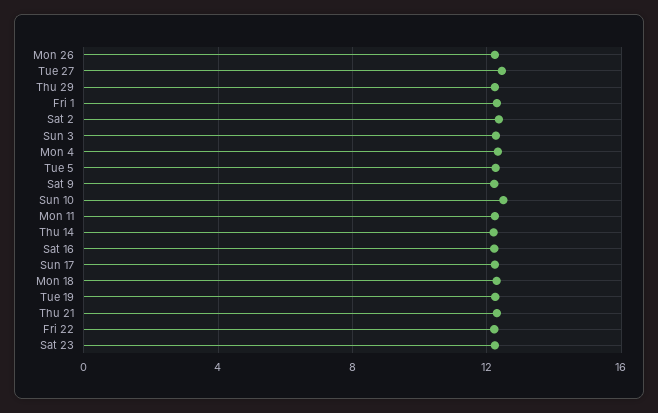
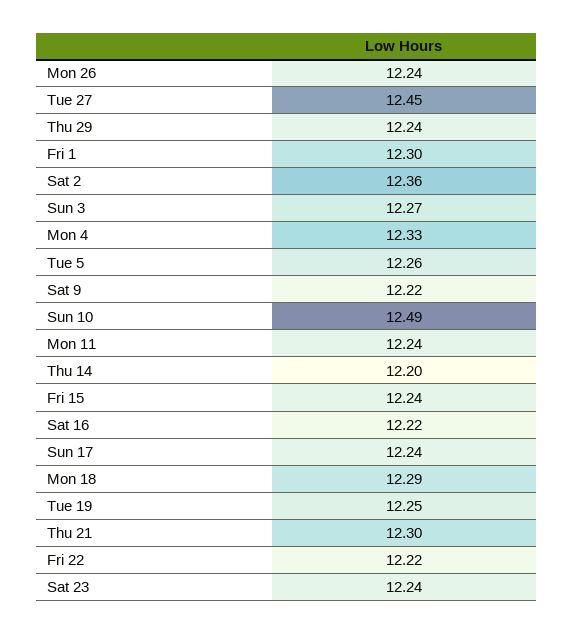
Fri 15: none -> 12.24

